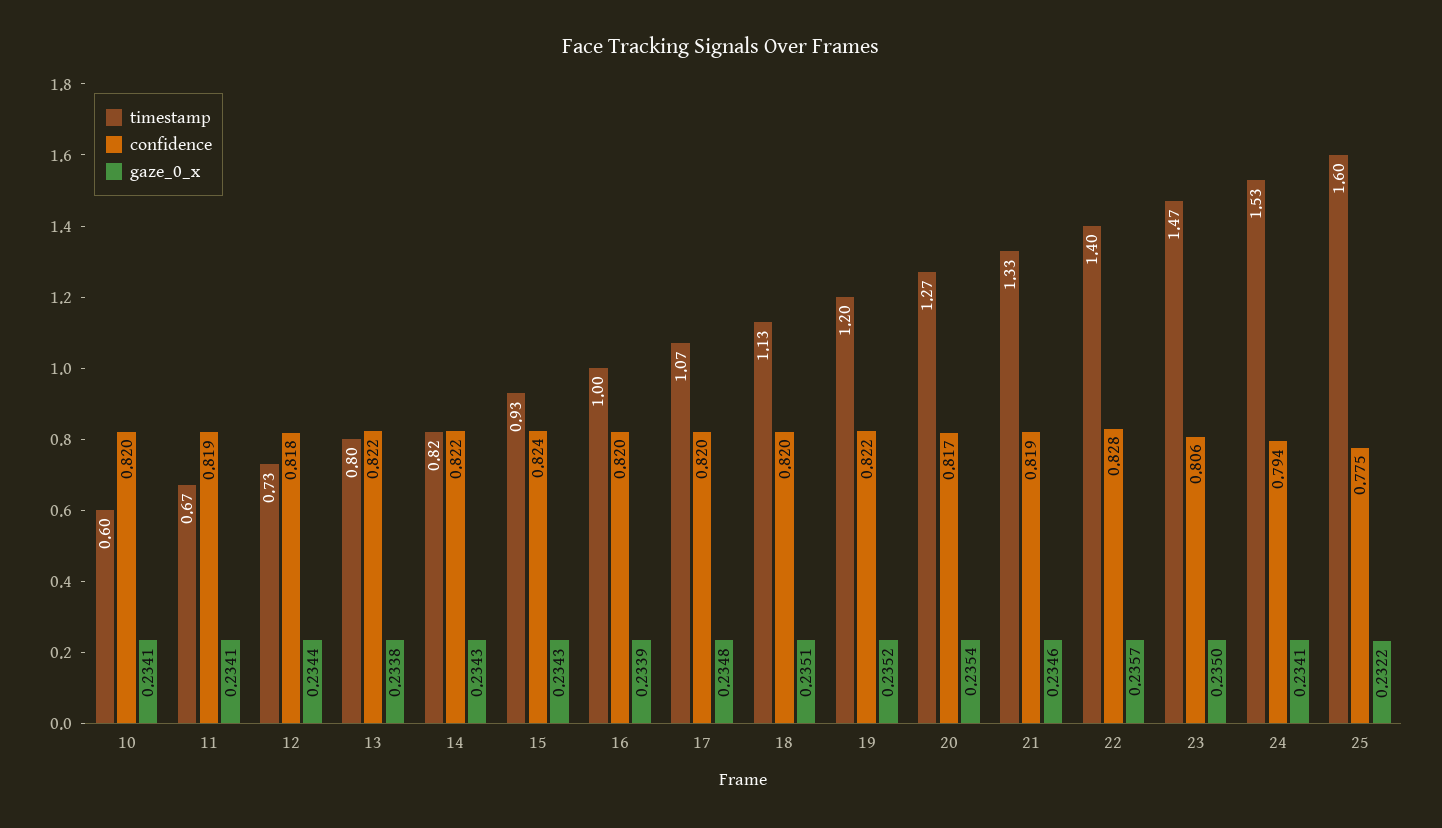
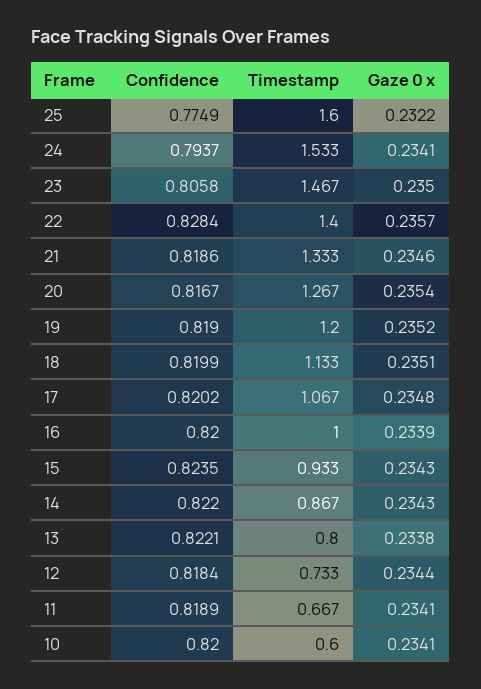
timestamp, 14: 0.82 -> 0.867
confidence, 19: 0.822 -> 0.819

